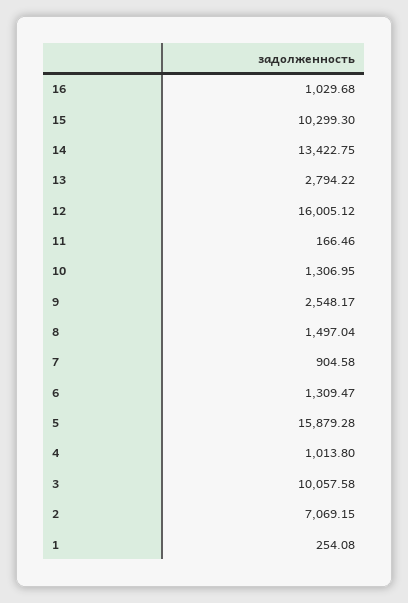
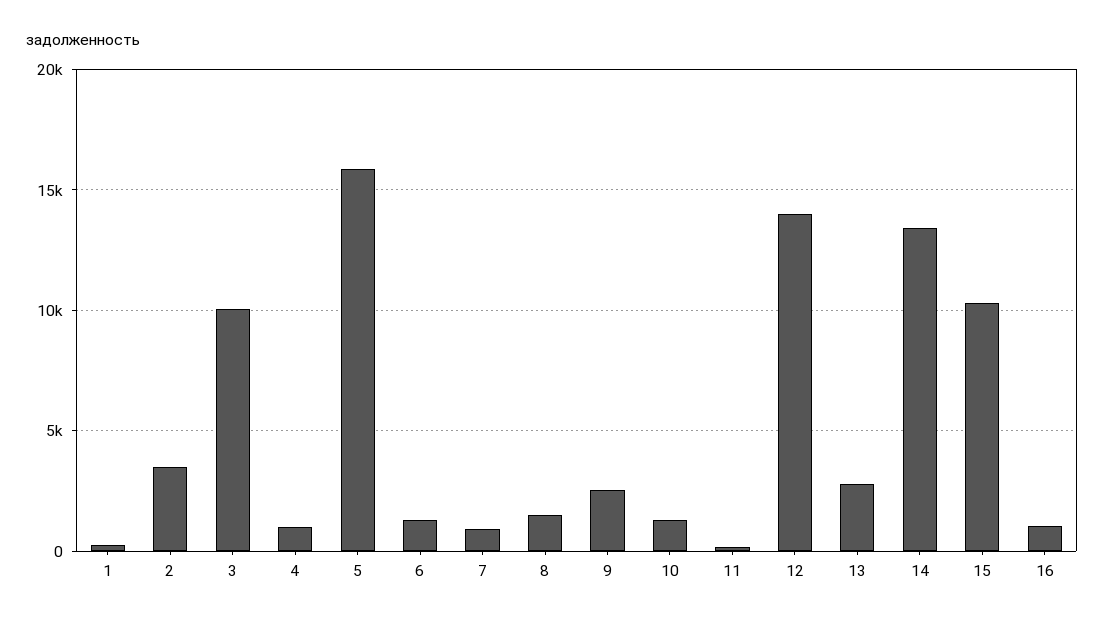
12: 16005.12 -> 14000
2: 7069.15 -> 3500

